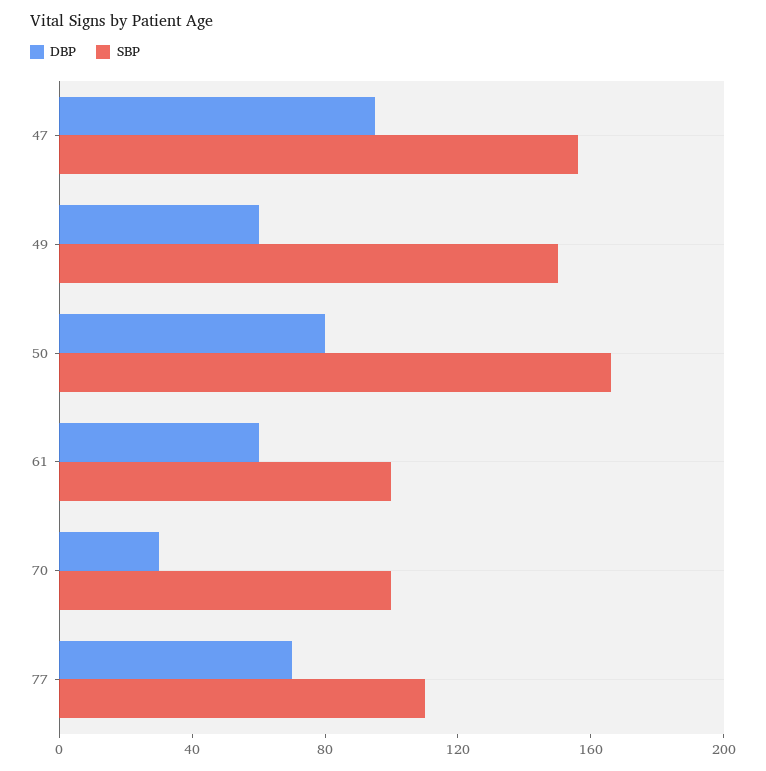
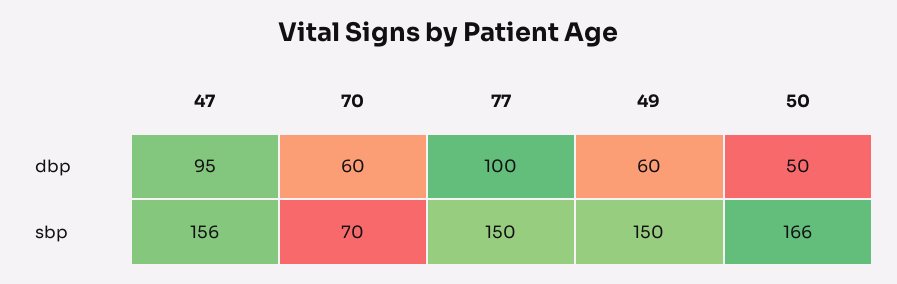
DBP, 50: 80 -> 50
DBP, 61: 60 -> none
SBP, 61: 100 -> none
DBP, 70: 30 -> 60
SBP, 70: 100 -> 70
DBP, 77: 70 -> 100
SBP, 77: 110 -> 150

